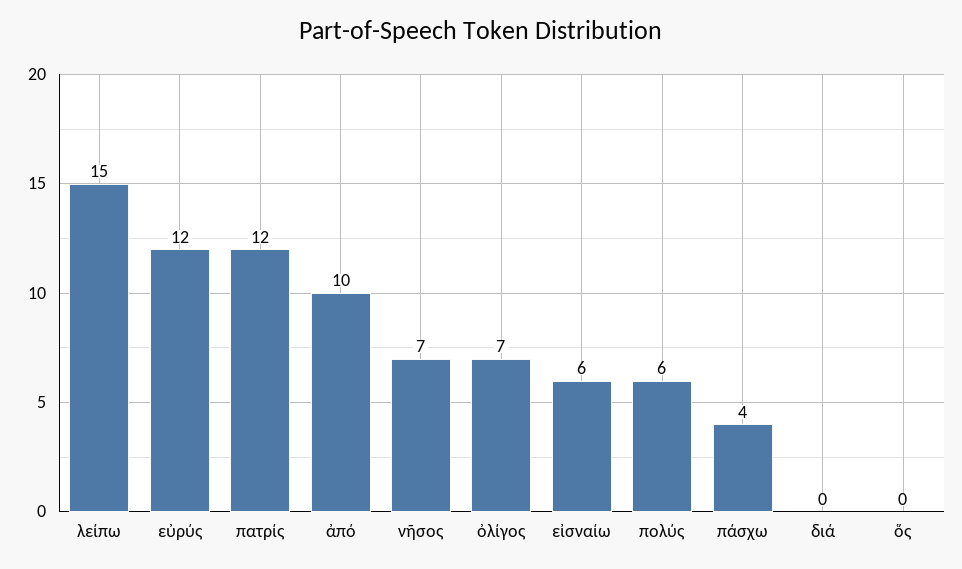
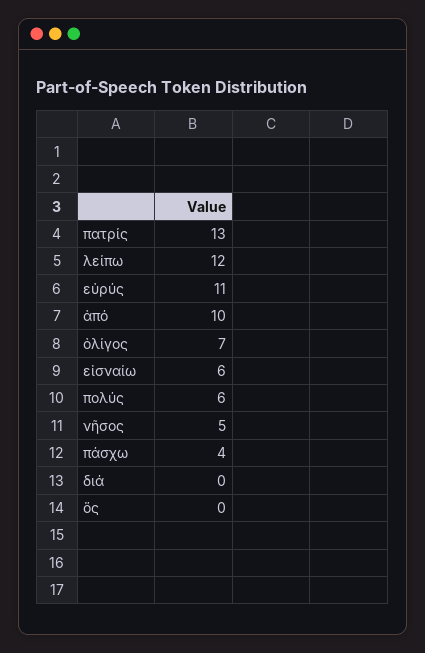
λείπω: 15 -> 12
εὐρύς: 12 -> 11
πατρίς: 12 -> 13
νῆσος: 7 -> 5

